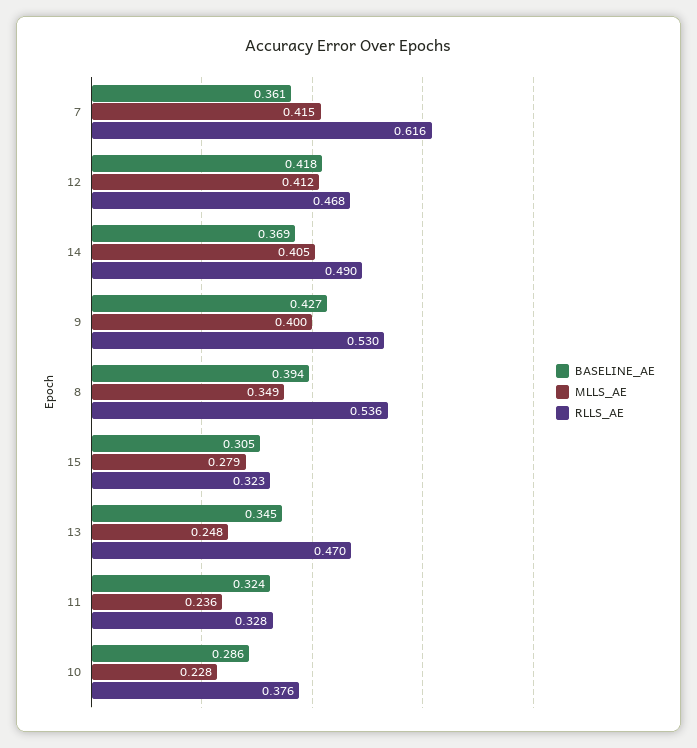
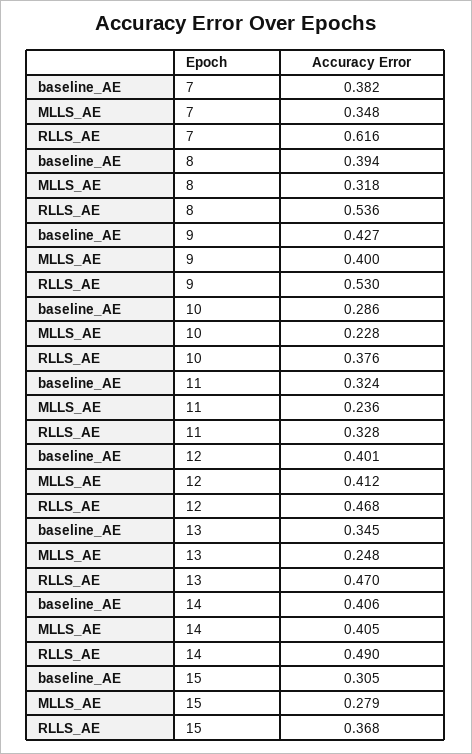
BASELINE_AE, 7: 0.361 -> 0.382
MLLS_AE, 7: 0.415 -> 0.348
BASELINE_AE, 12: 0.418 -> 0.401
BASELINE_AE, 14: 0.369 -> 0.406
MLLS_AE, 8: 0.349 -> 0.318
RLLS_AE, 15: 0.323 -> 0.368

